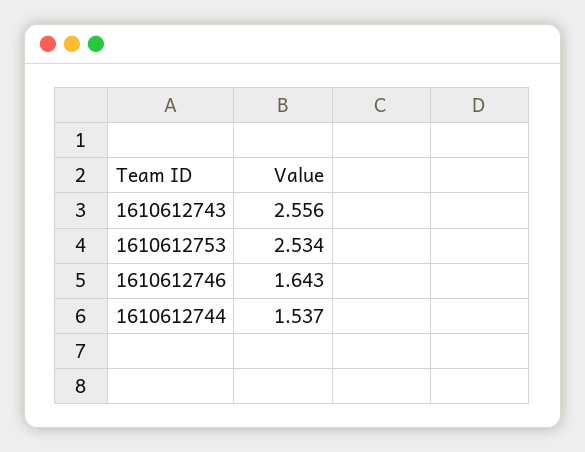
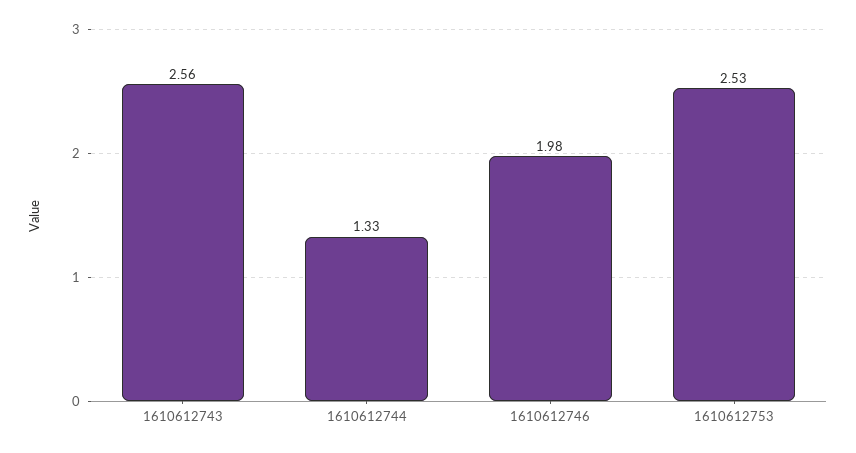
1610612746: 1.643 -> 1.98
1610612744: 1.537 -> 1.33

